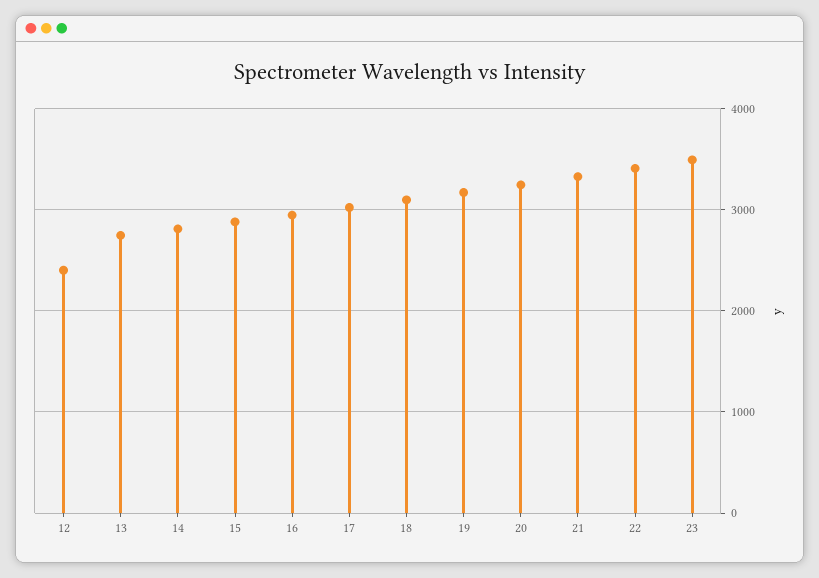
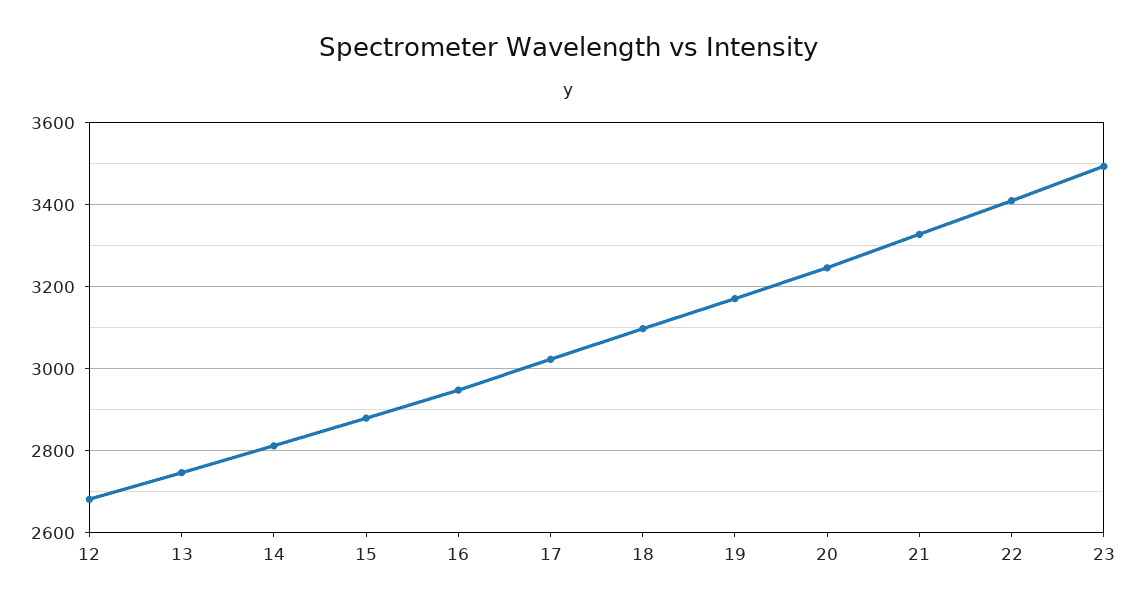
12: 2400 -> 2680

